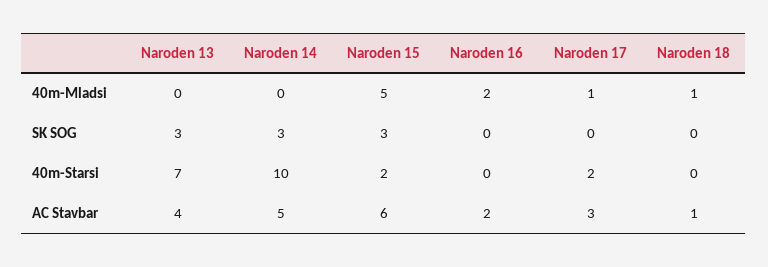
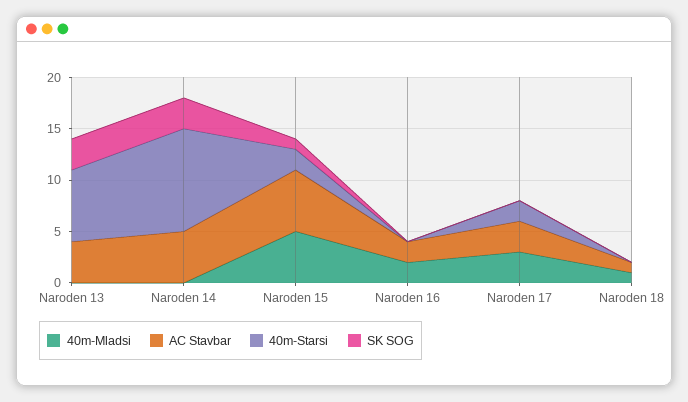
40m-Mladsi, Naroden 17: 1 -> 3
SK SOG, Naroden 15: 3 -> 1

